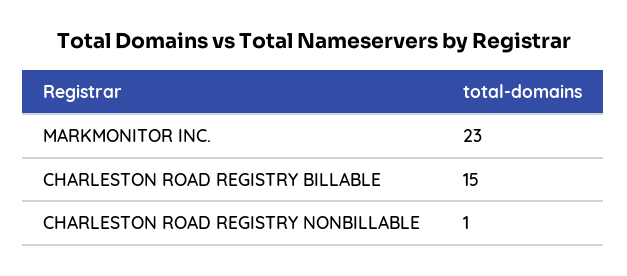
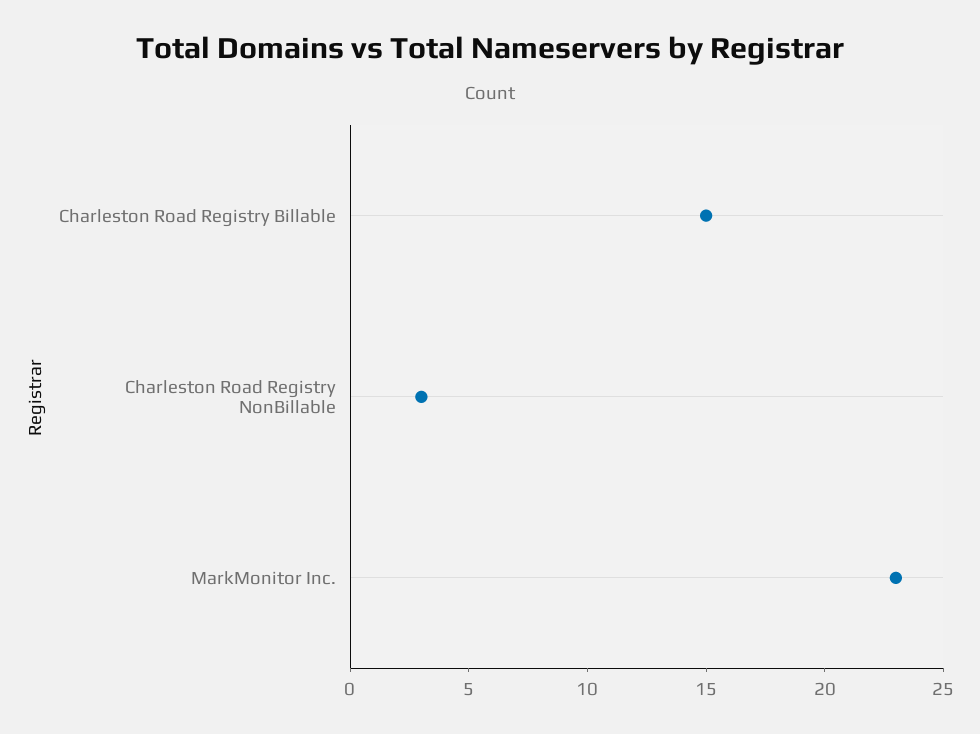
CHARLESTON ROAD REGISTRY NONBILLABLE: 1 -> 3

